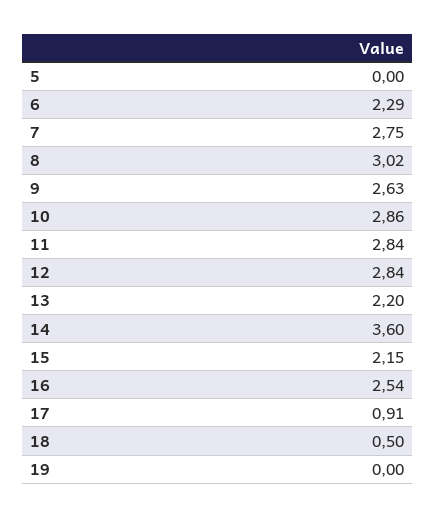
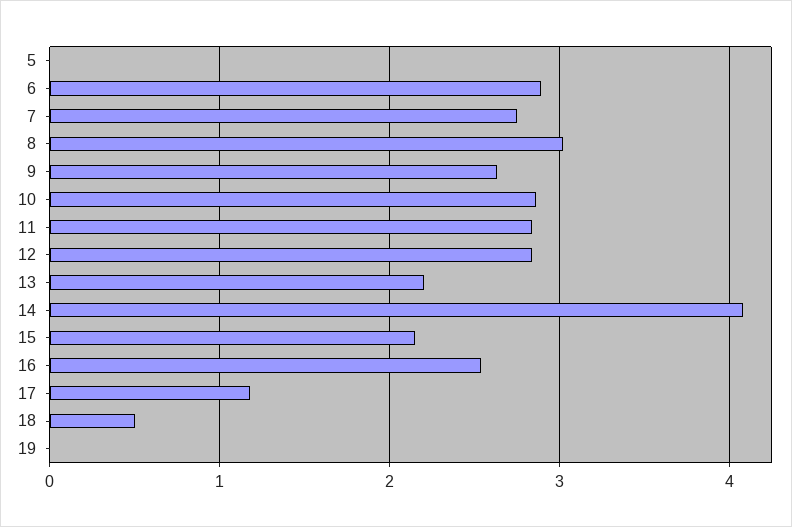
6: 2.29 -> 2.9
14: 3.6 -> 4.1
17: 0.91 -> 1.2

